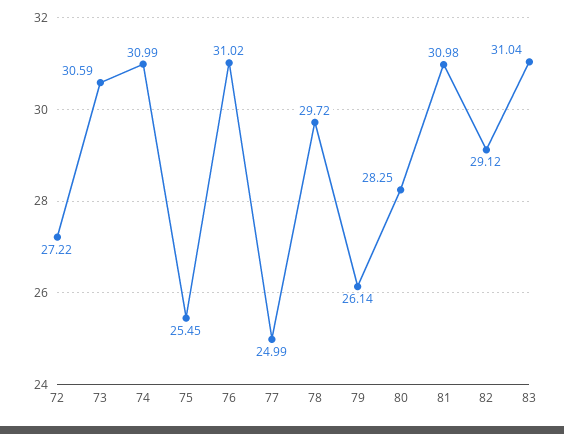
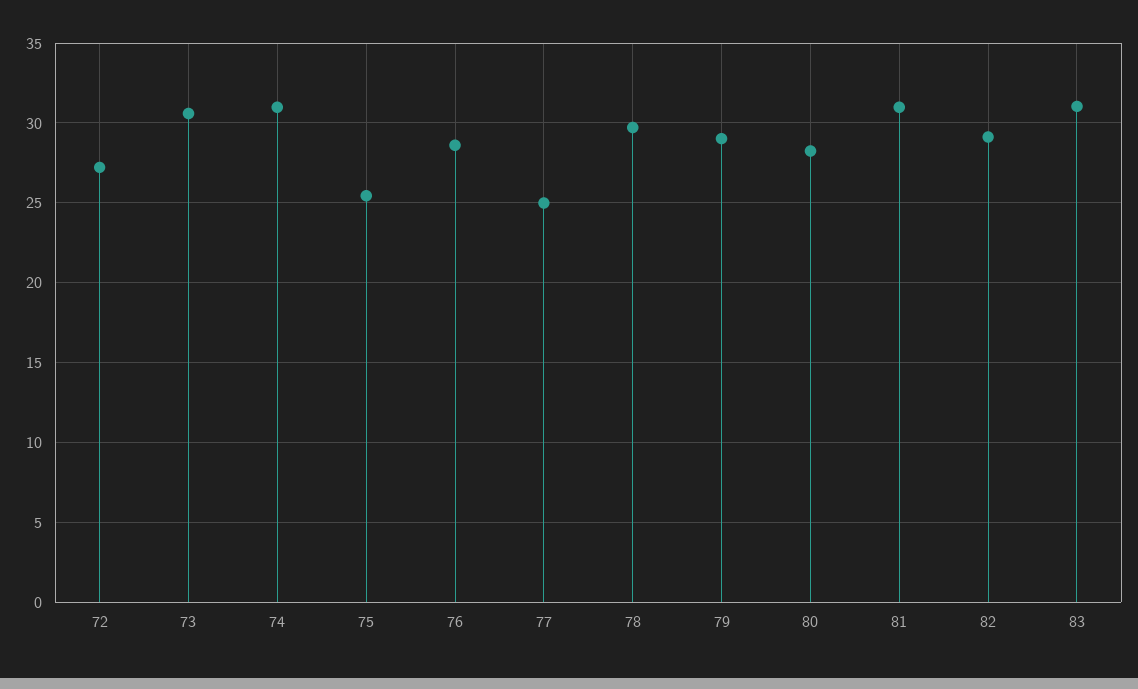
76: 31.02 -> 28.5
79: 26.14 -> 29

